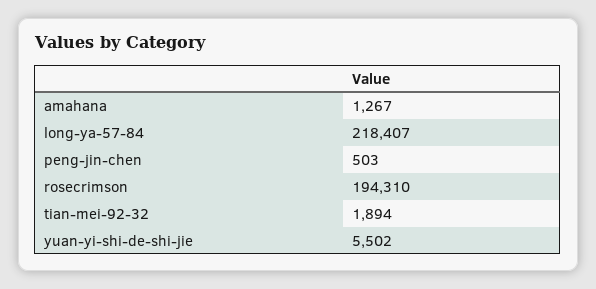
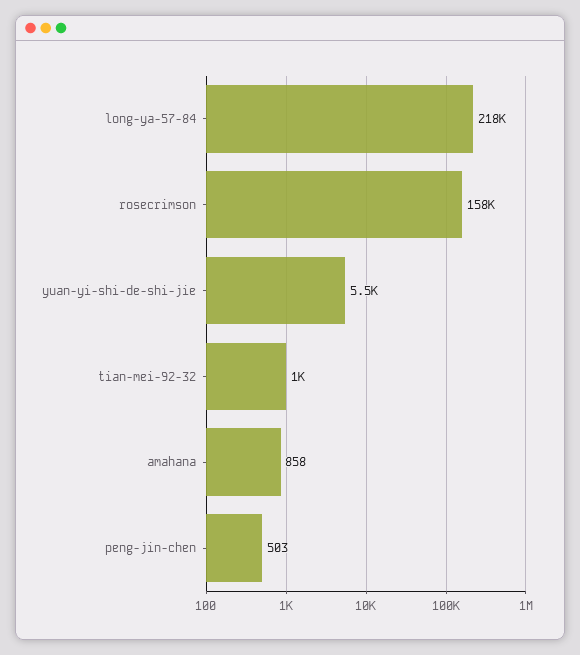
amahana: 1267 -> 858
rosecrimson: 194310 -> 158000
tian-mei-92-32: 1894 -> 1000

